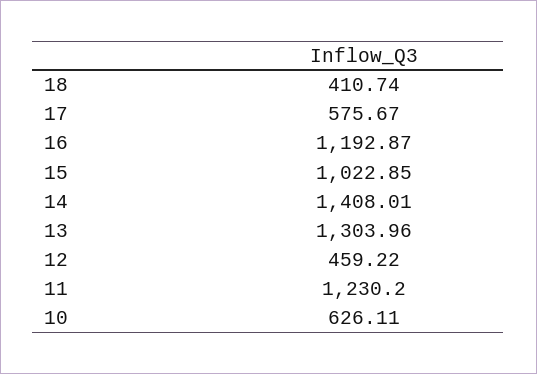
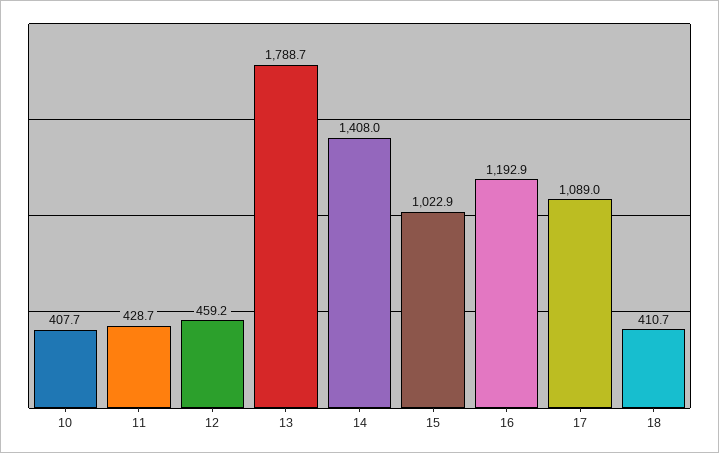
17: 575.67 -> 1089
13: 1303.96 -> 1788.7
11: 1230.2 -> 428.7
10: 626.11 -> 407.7

